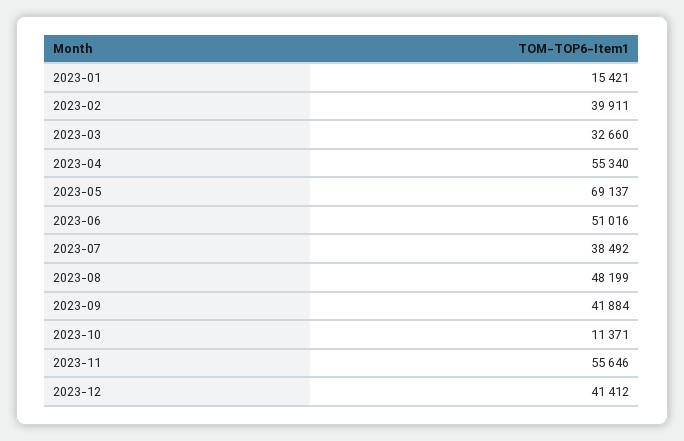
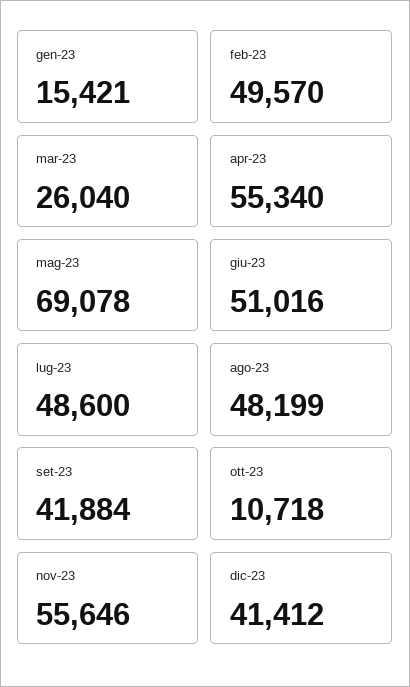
2023-02: 39911 -> 49570
2023-03: 32660 -> 26040
2023-05: 69137 -> 69078
2023-07: 38492 -> 48600
2023-10: 11371 -> 10718

